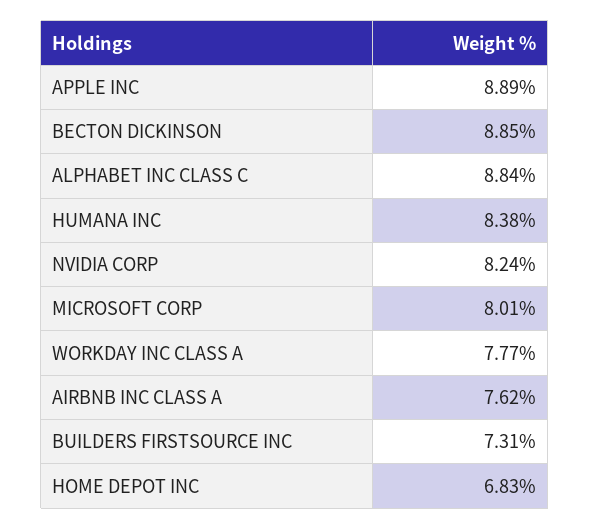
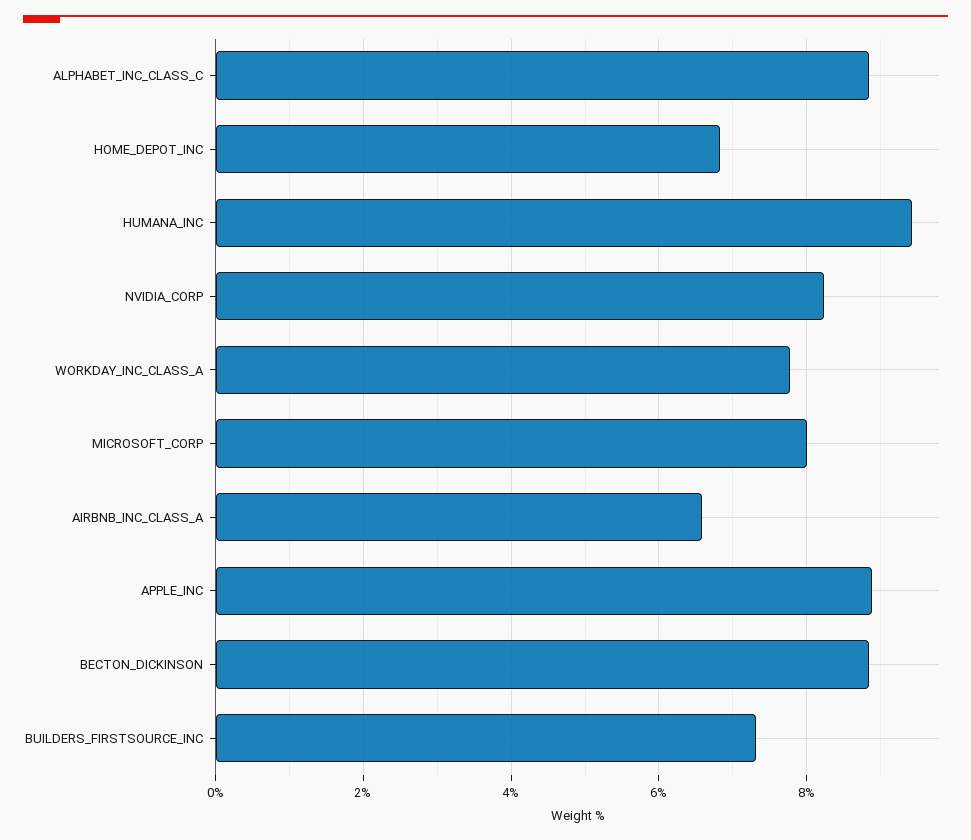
HUMANA INC: 8.38 -> 9.4
AIRBNB INC CLASS A: 7.62 -> 6.6

